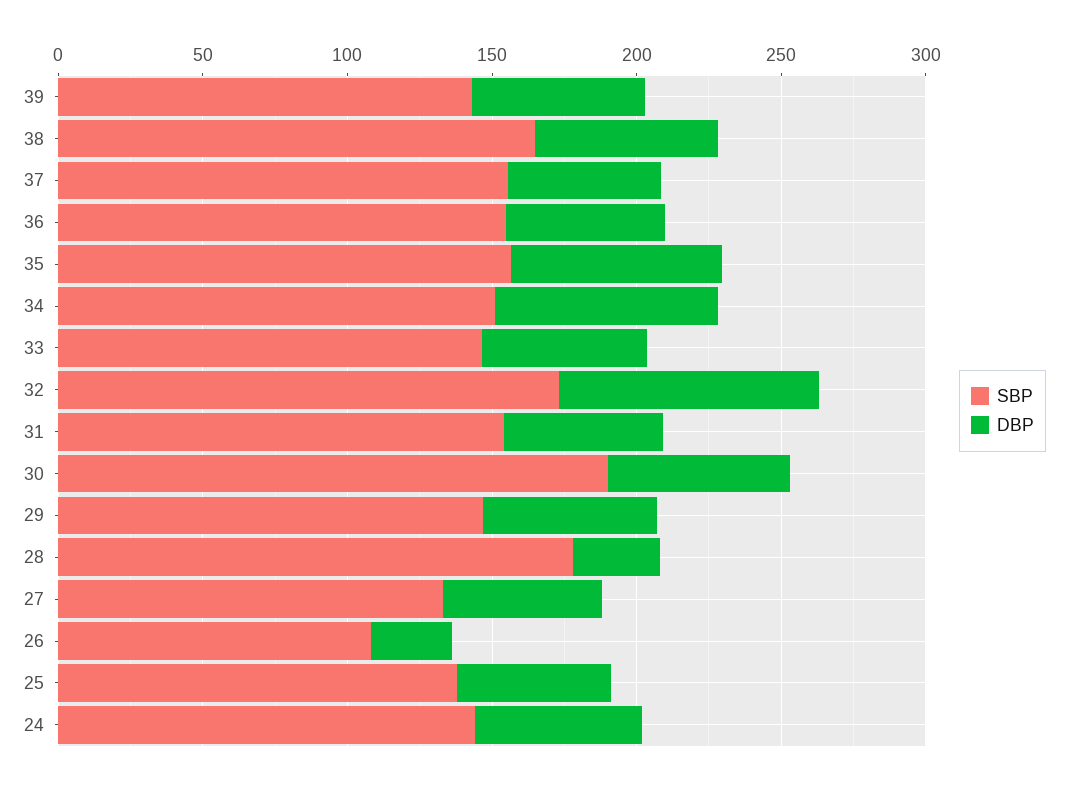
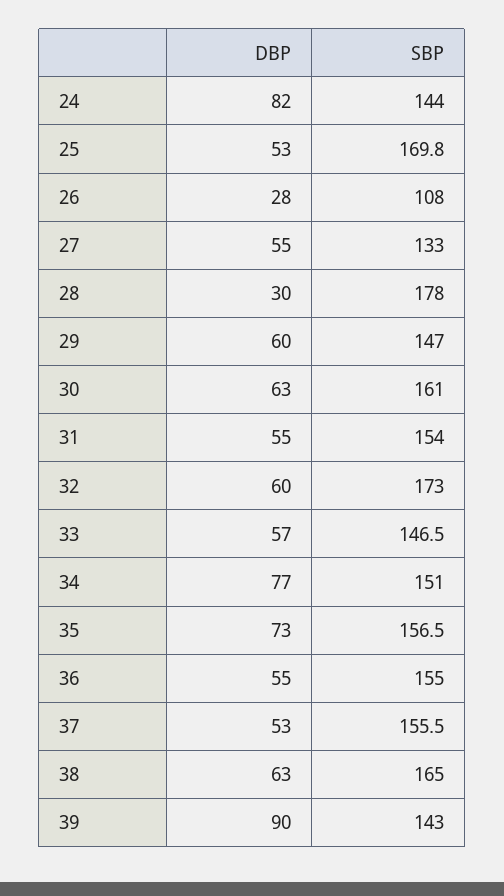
DBP, 39: 60 -> 90
DBP, 32: 90 -> 60
SBP, 30: 190 -> 161
SBP, 25: 140 -> 169.8
DBP, 24: 60 -> 82

